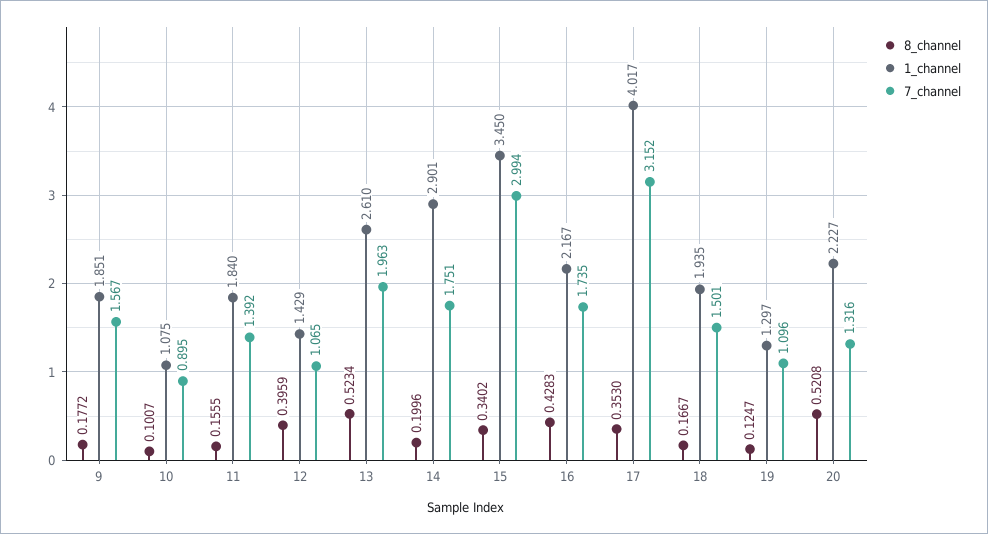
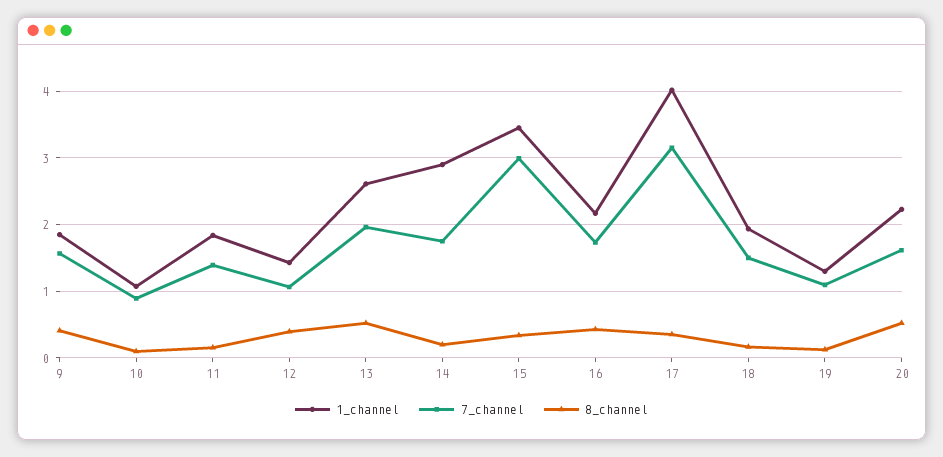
8_channel, 9: 0.1772 -> 0.4
7_channel, 20: 1.316 -> 1.6

